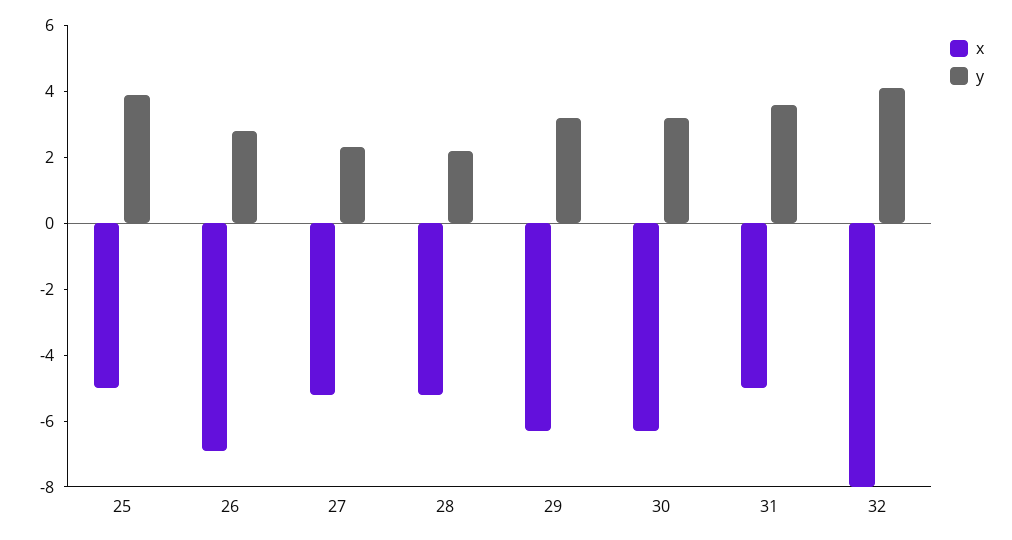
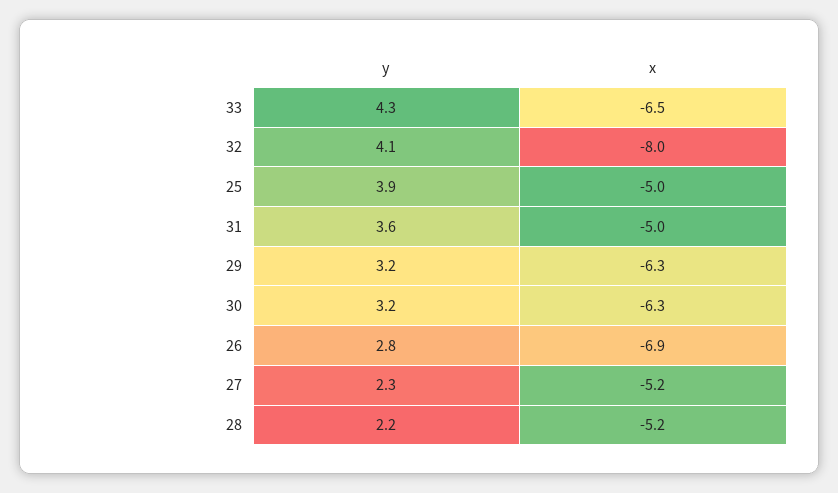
y, 33: none -> 4.3
x, 33: none -> -6.5

